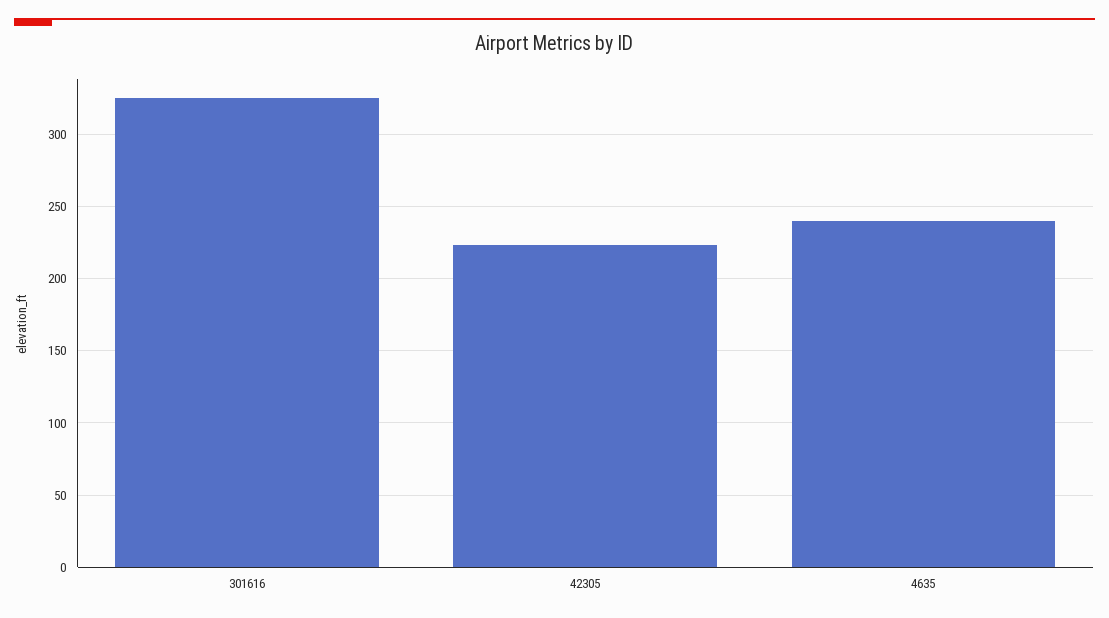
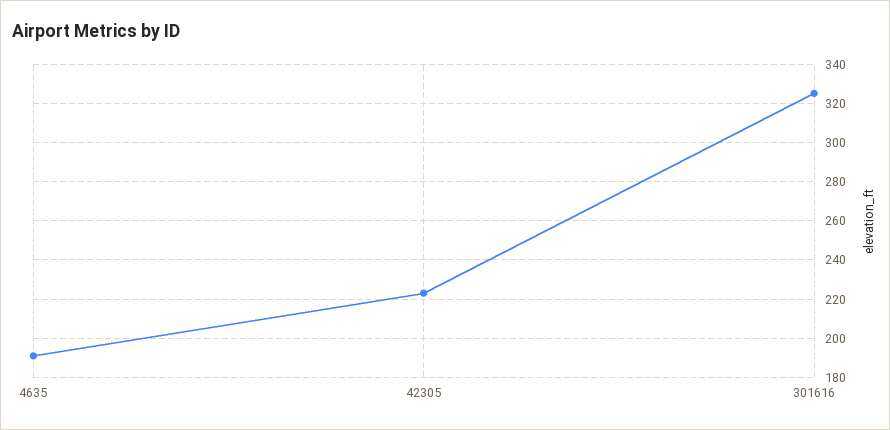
4635: 240 -> 190

